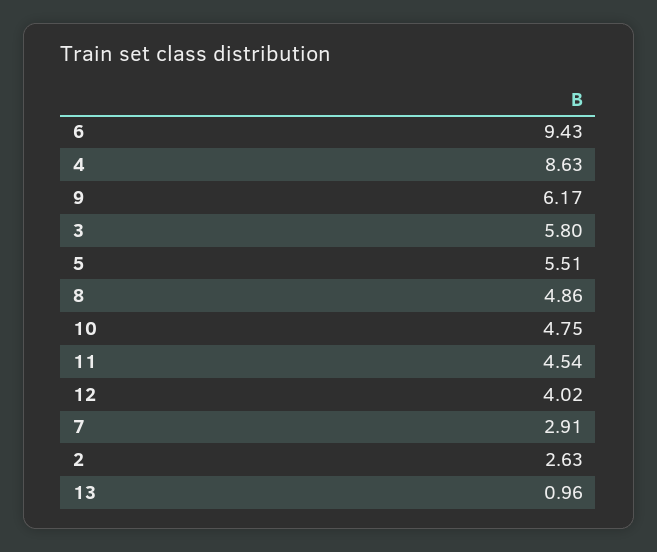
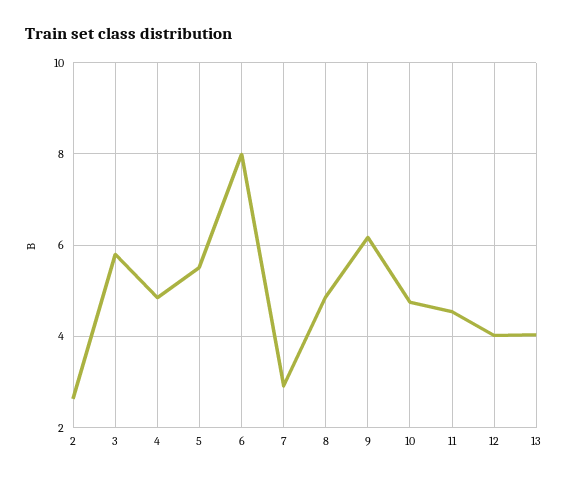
6: 9.43 -> 8
4: 8.63 -> 4.8
13: 0.96 -> 4

